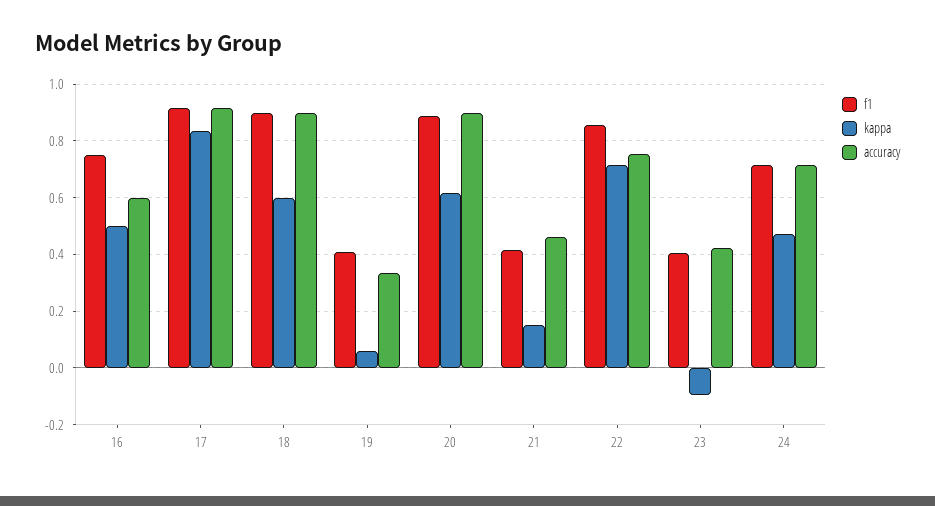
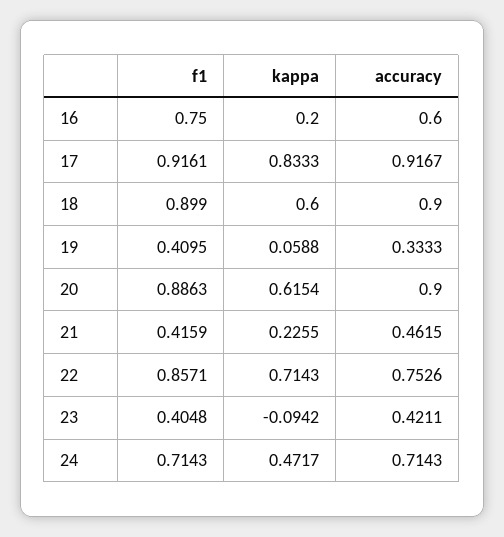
kappa, 16: 0.5 -> 0.2
kappa, 21: 0.15 -> 0.2255

